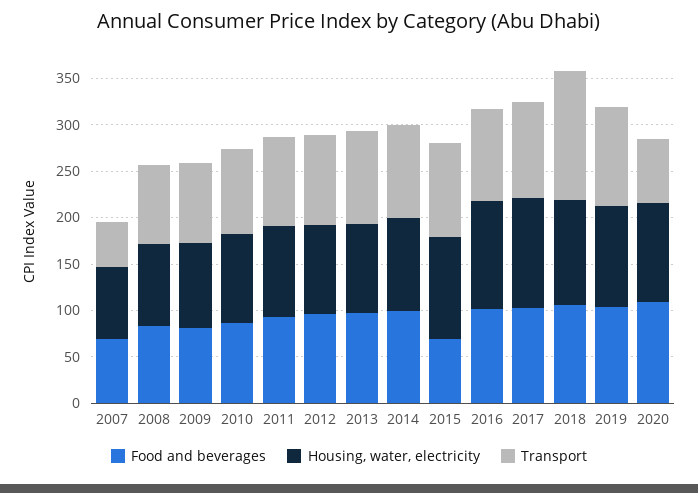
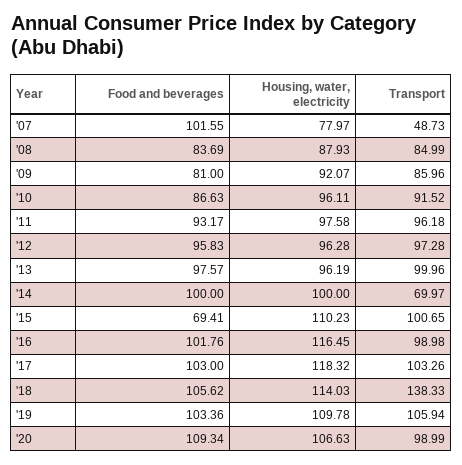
Food and beverages, 2007: 70 -> 101.55
Transport, 2014: 100 -> 69.97
Transport, 2020: 70 -> 98.99

